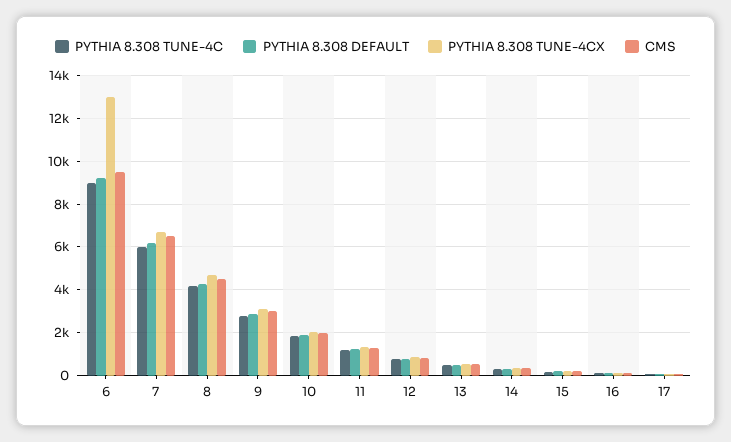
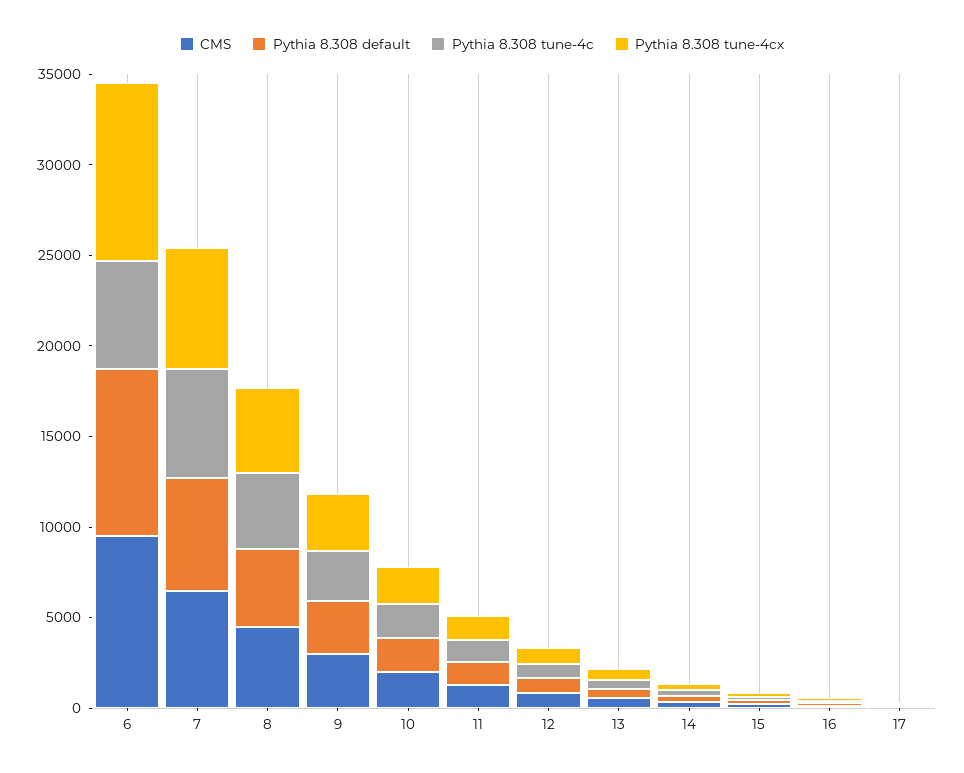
PYTHIA 8.308 TUNE-4C, 6: 9000 -> 6000
PYTHIA 8.308 TUNE-4CX, 6: 13000 -> 10000

